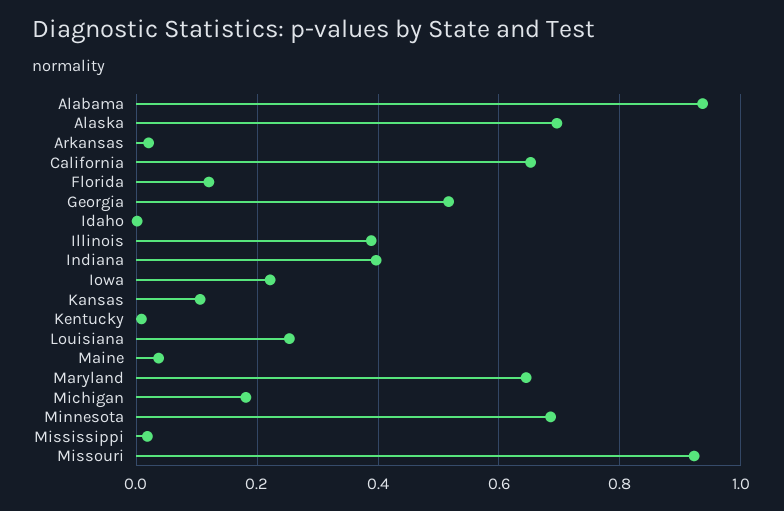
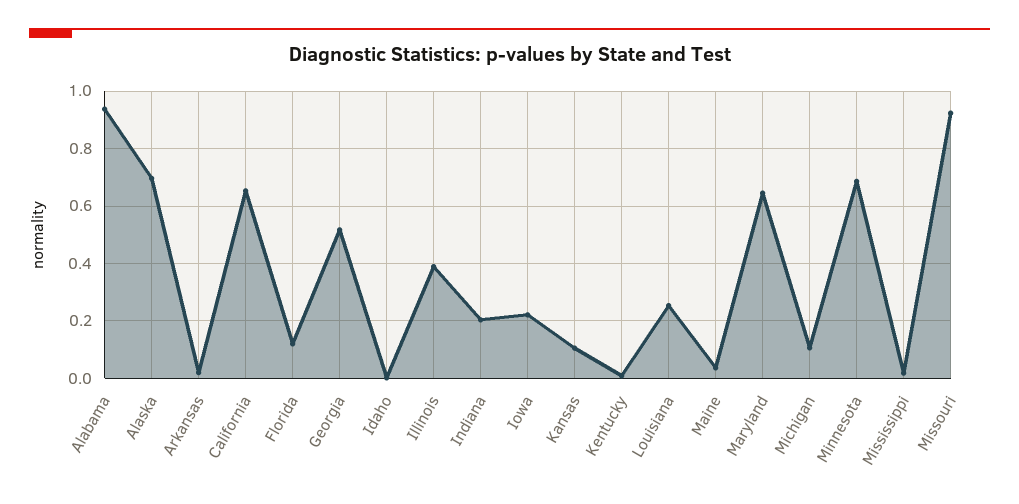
Indiana: 0.4 -> 0.2
Michigan: 0.18 -> 0.1

